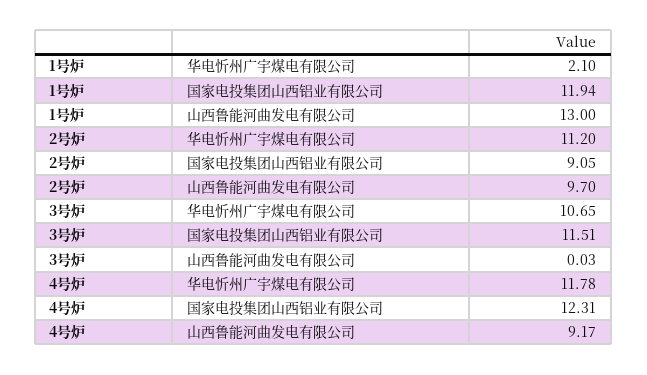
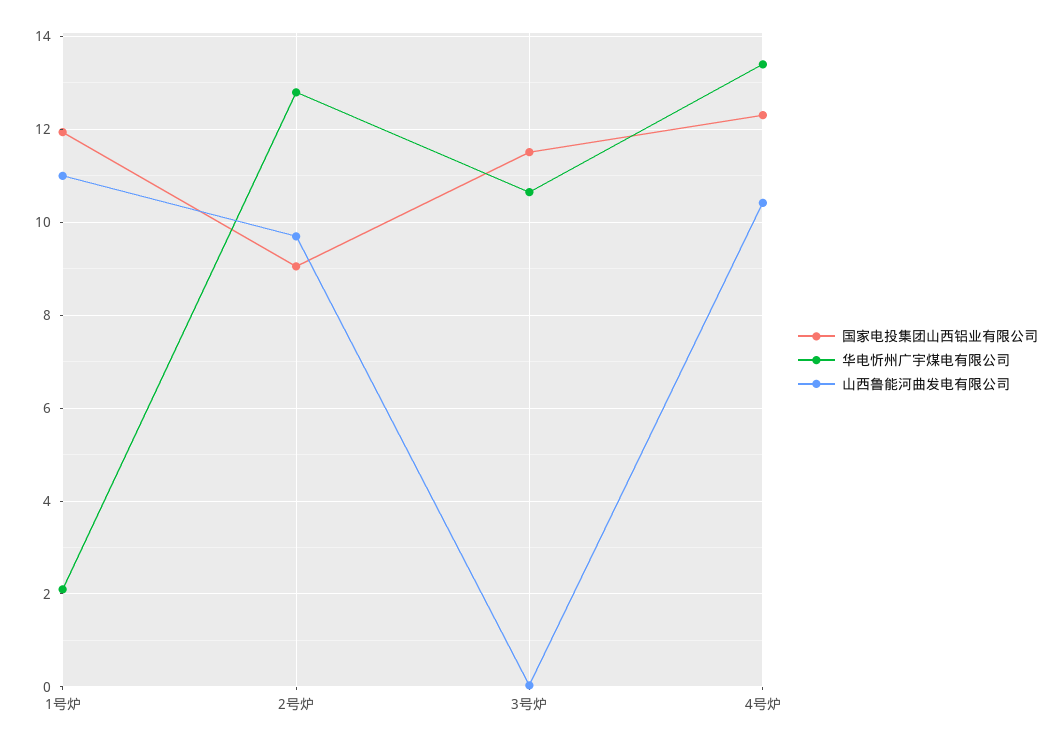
山西鲁能河曲发电有限公司, 1号炉: 13 -> 11
华电忻州广宇煤电有限公司, 2号炉: 11.2 -> 12.8
华电忻州广宇煤电有限公司, 4号炉: 11.78 -> 13.4
山西鲁能河曲发电有限公司, 4号炉: 9.17 -> 10.4

